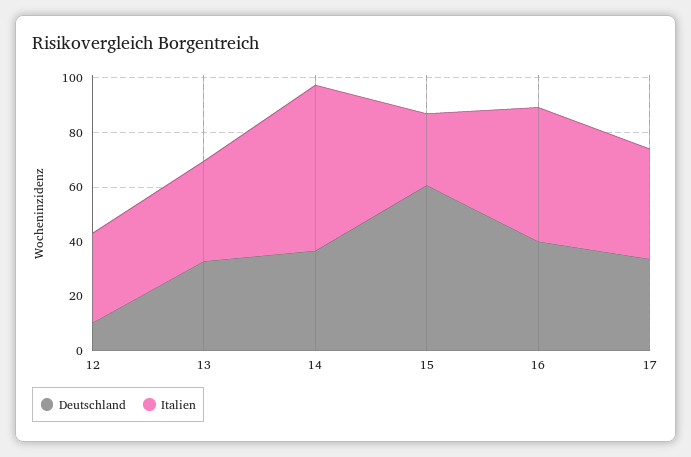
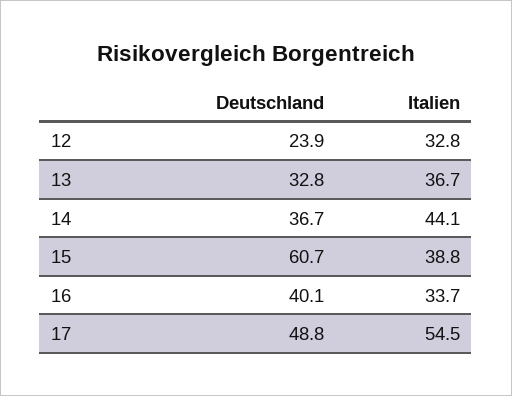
Deutschland, 12: 10 -> 23.9
Italien, 14: 60 -> 44.1
Italien, 15: 25 -> 38.8
Italien, 16: 50 -> 33.7
Deutschland, 17: 35 -> 48.8
Italien, 17: 40 -> 54.5

